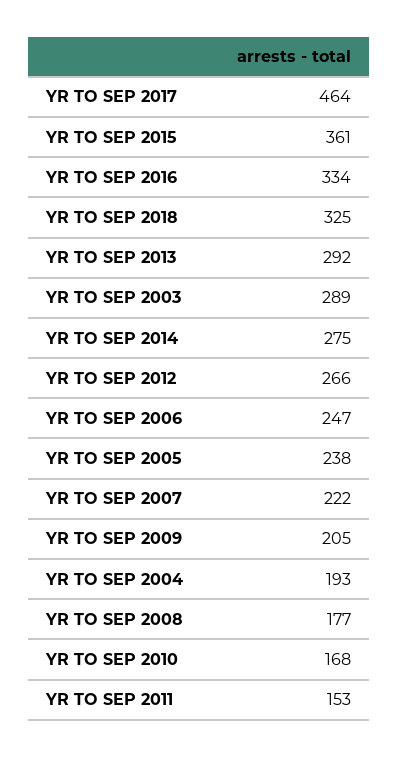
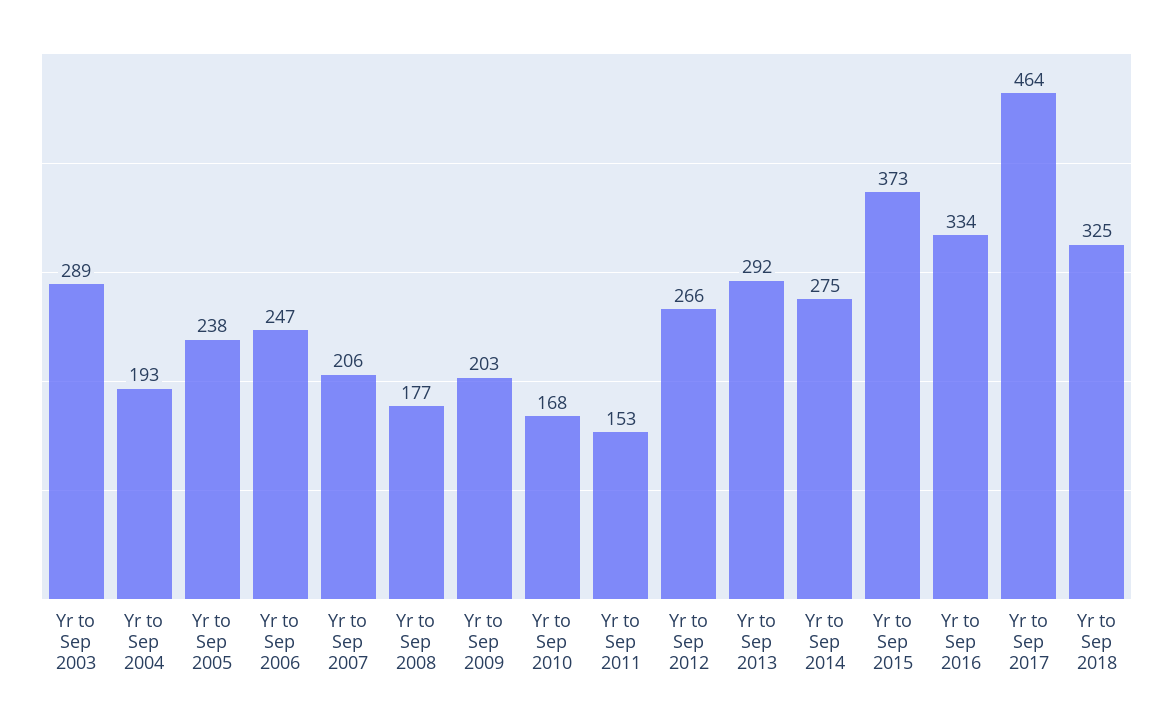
YR TO SEP 2015: 361 -> 373
YR TO SEP 2007: 222 -> 206
YR TO SEP 2009: 205 -> 203

